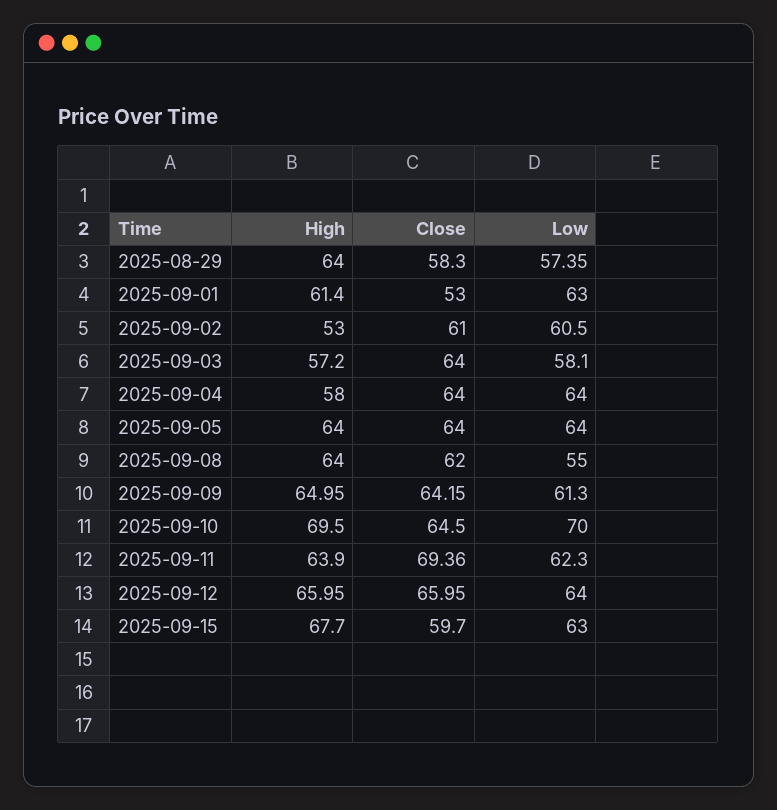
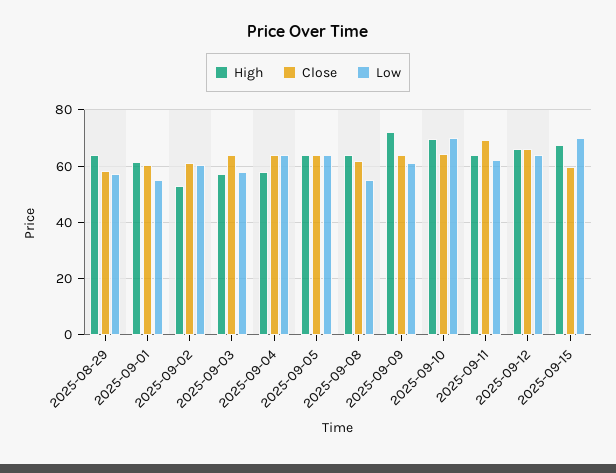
Close, 2025-09-01: 53 -> 60
Low, 2025-09-01: 63 -> 55
High, 2025-09-09: 64.95 -> 72.5
Low, 2025-09-15: 63 -> 70

